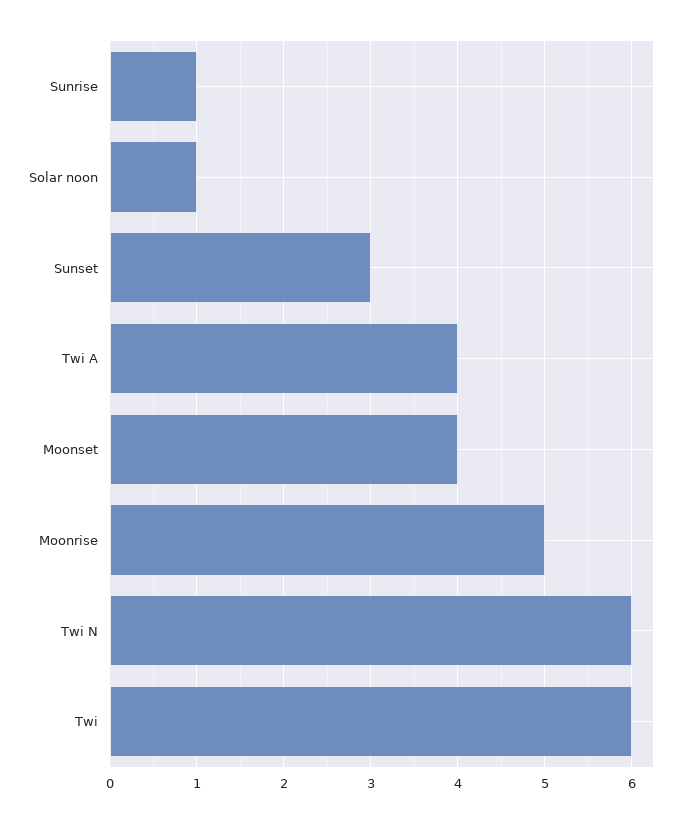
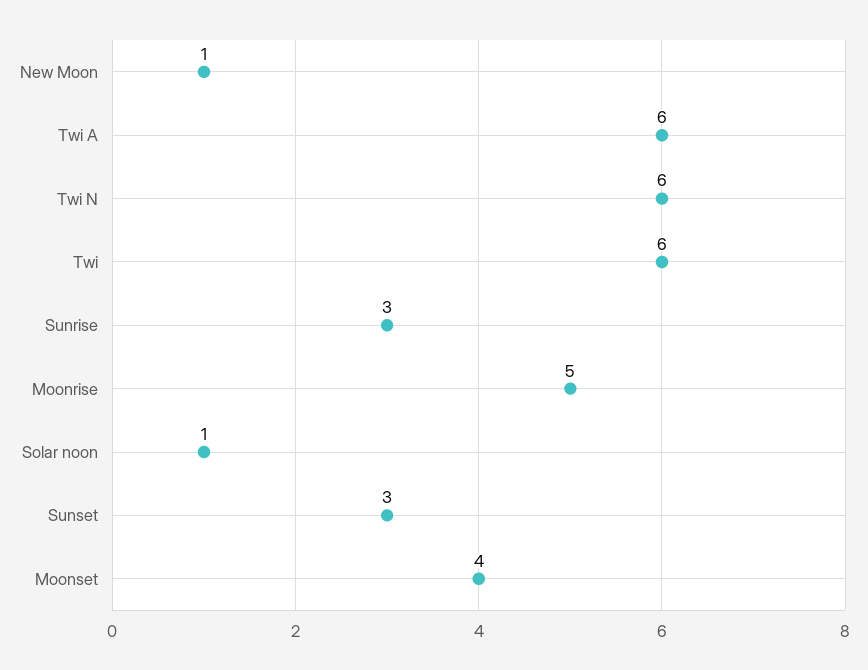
Sunrise: 1 -> 3
Twi A: 4 -> 6
New Moon: none -> 1

